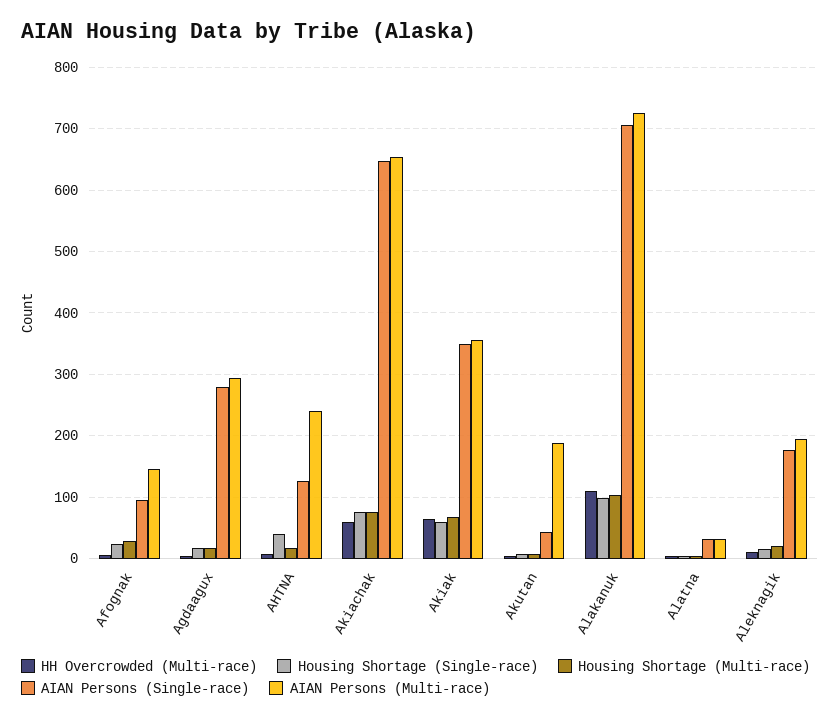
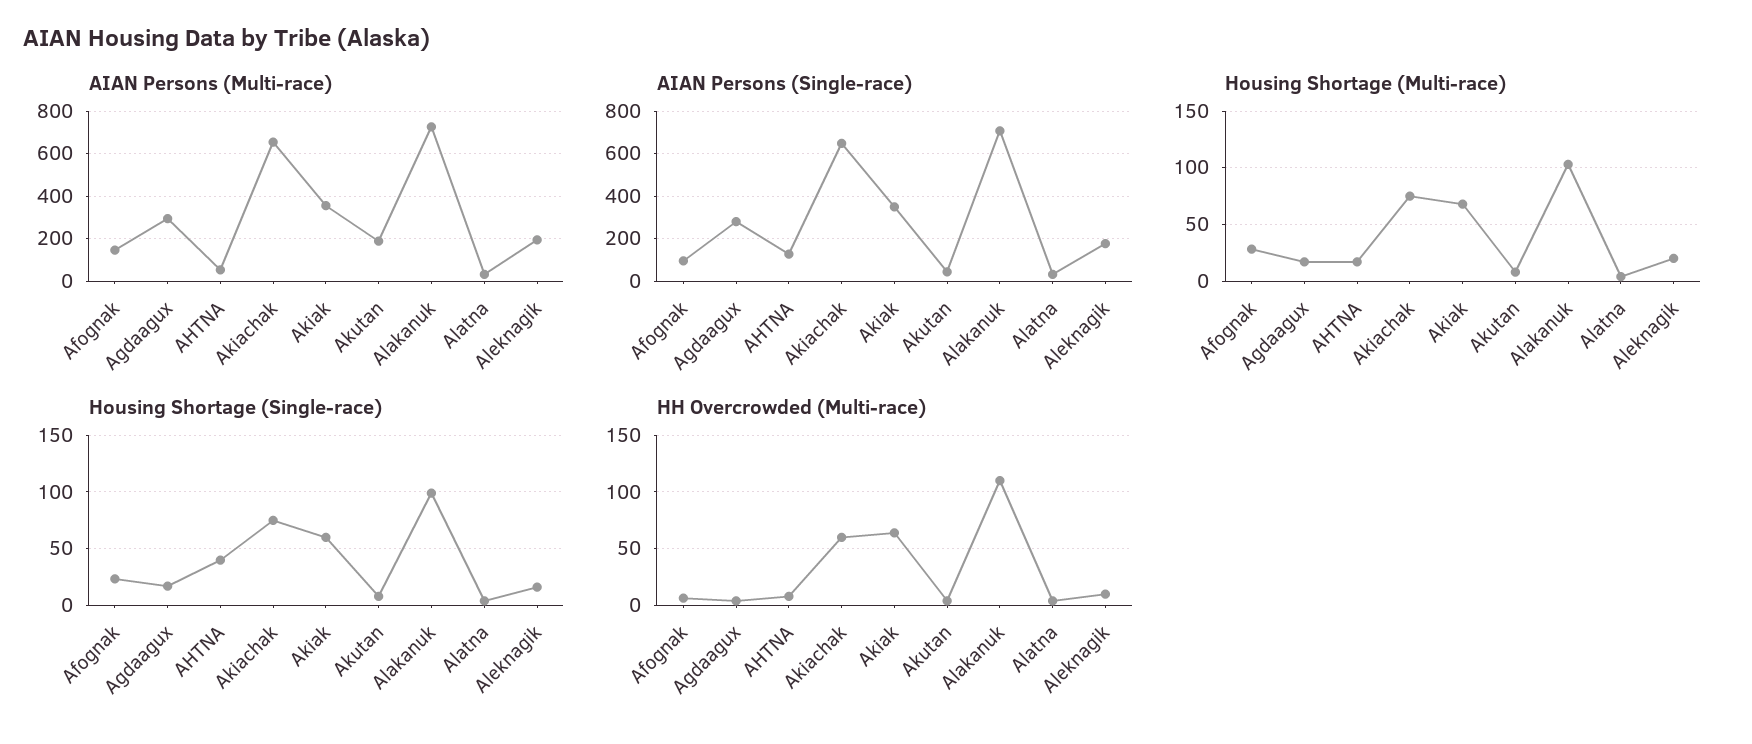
AIAN Persons (Multi-race), AHTNA: 240 -> 50

